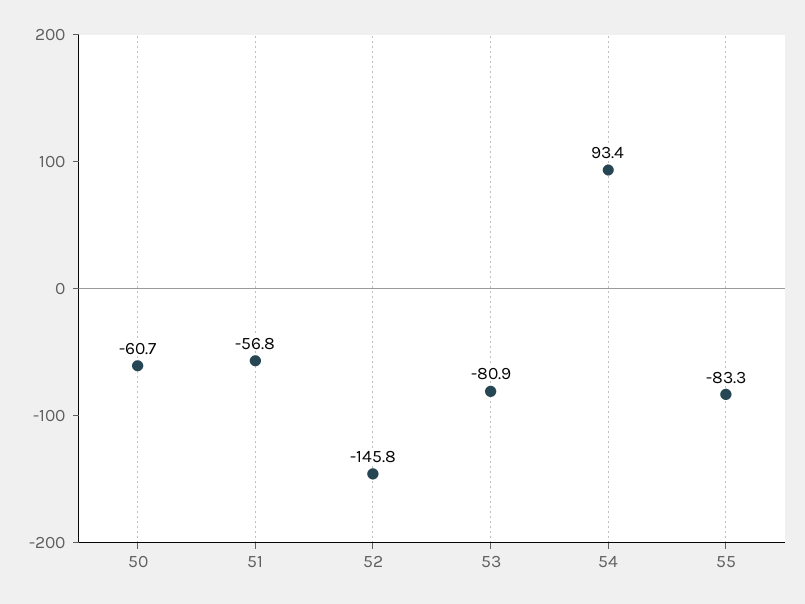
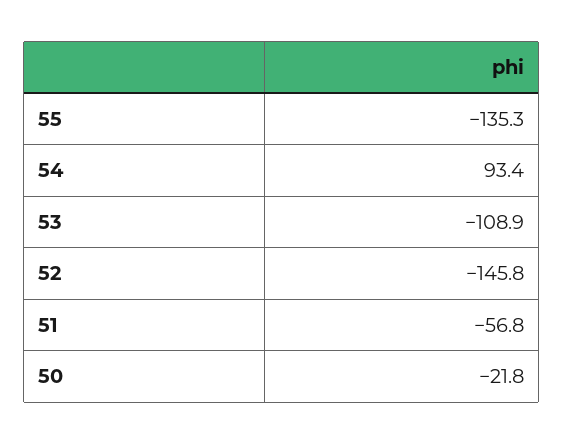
50: -60.7 -> -21.8
53: -80.9 -> -108.9
55: -83.3 -> -135.3

